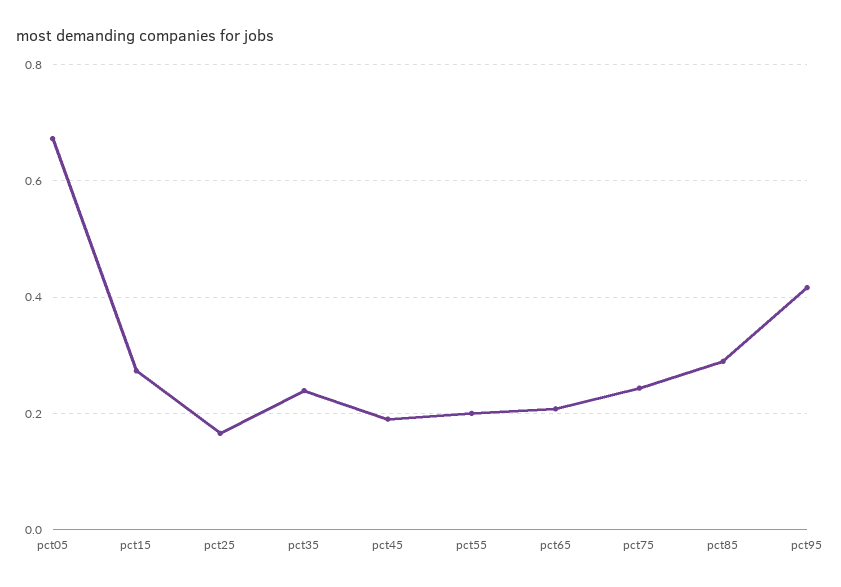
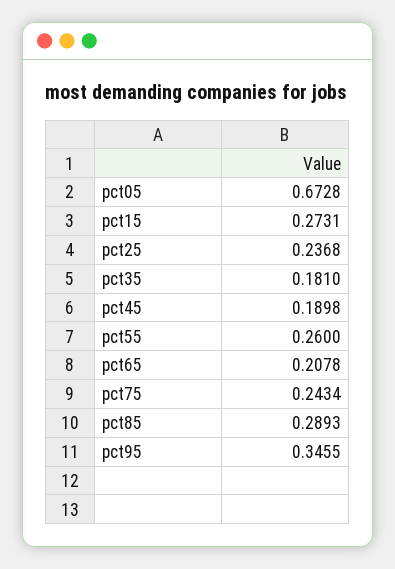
pct25: 0.16 -> 0.2368
pct35: 0.24 -> 0.181
pct55: 0.2 -> 0.26
pct95: 0.42 -> 0.3455

